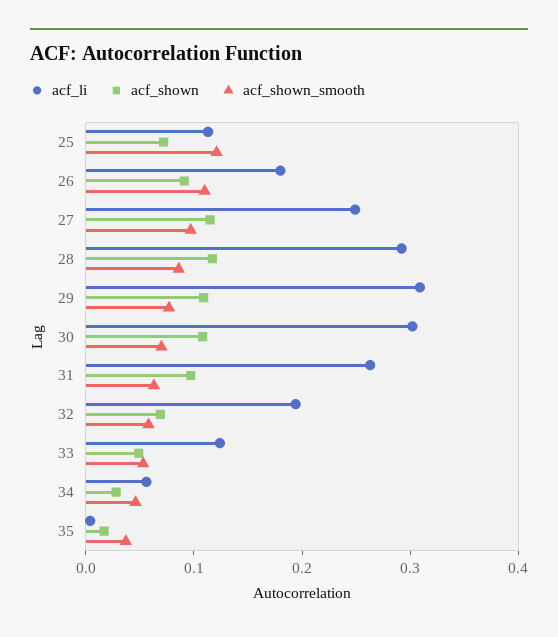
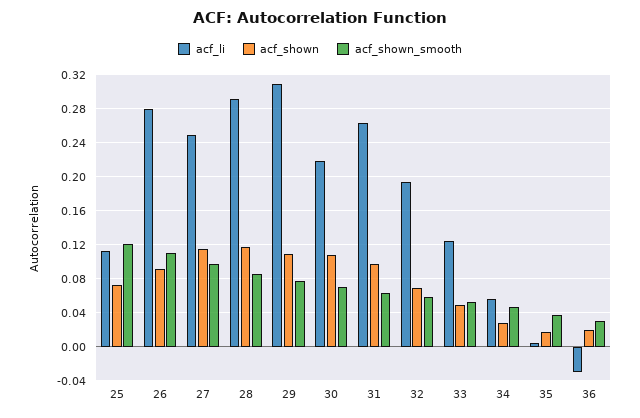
acf_li, 26: 0.18 -> 0.28
acf_li, 30: 0.3 -> 0.22
acf_li, 36: none -> -0.03
acf_shown, 36: none -> 0.02
acf_shown_smooth, 36: none -> 0.03

